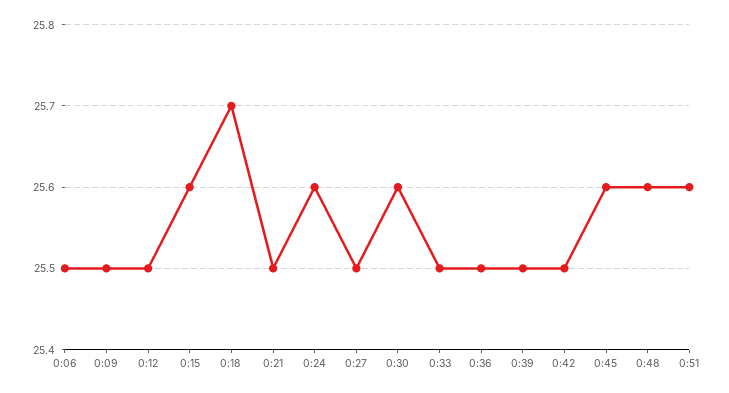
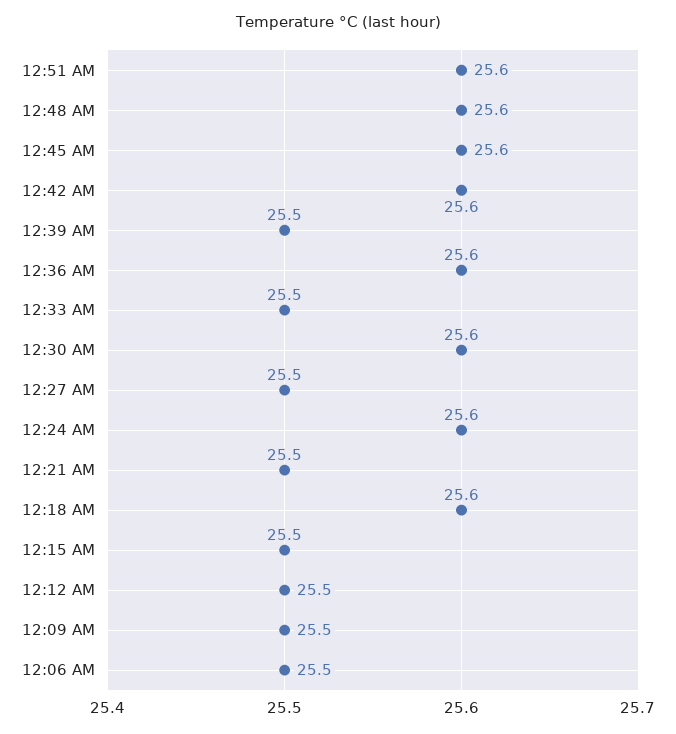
0:15: 25.6 -> 25.5
0:18: 25.7 -> 25.6
0:36: 25.5 -> 25.6
0:42: 25.5 -> 25.6

